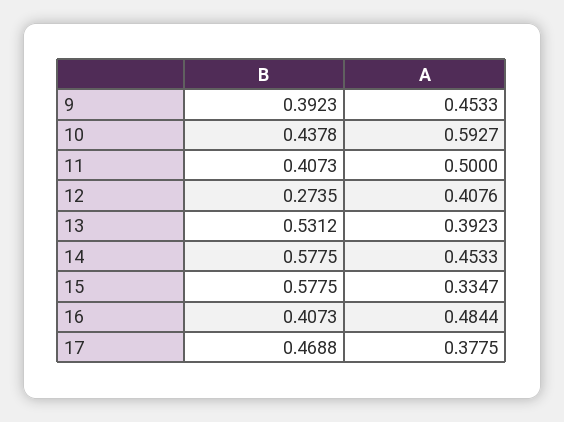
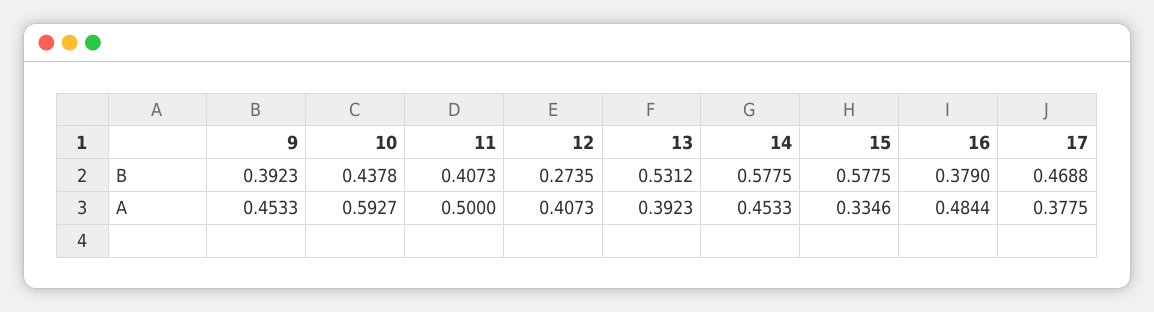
A, 12: 0.4076 -> 0.4073
A, 15: 0.3347 -> 0.3346
B, 16: 0.4073 -> 0.379

